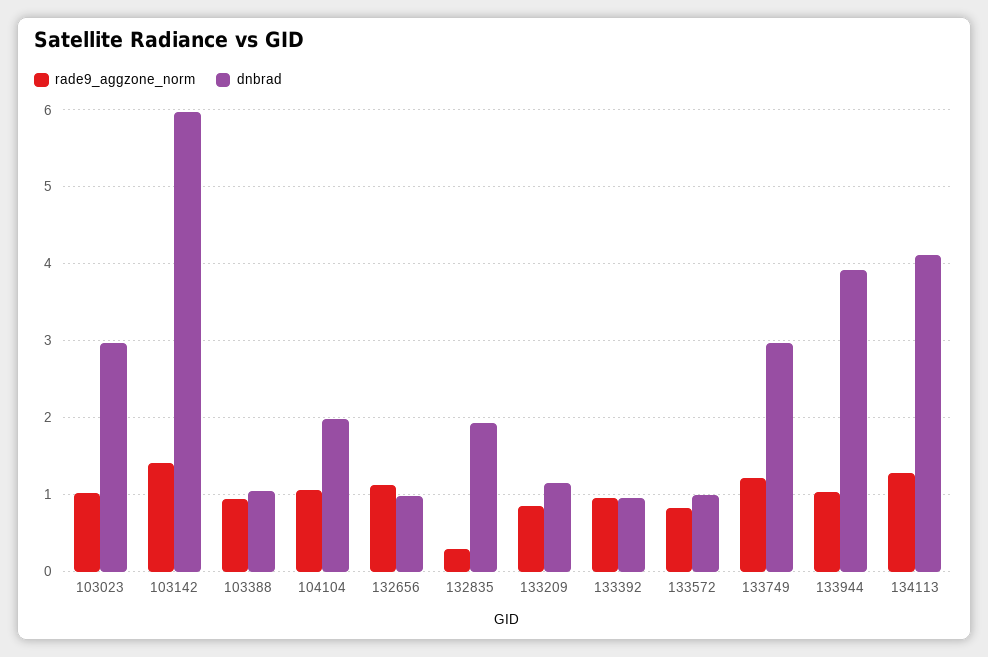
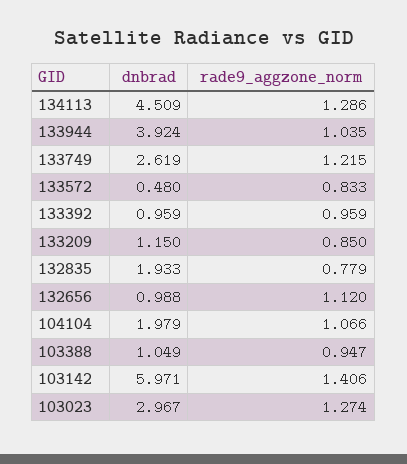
rade9_aggzone_norm, 103023: 1 -> 1.274
rade9_aggzone_norm, 132835: 0.3 -> 0.779
dnbrad, 133572: 1 -> 0.48
dnbrad, 133749: 3 -> 2.619
dnbrad, 134113: 4.1 -> 4.509

